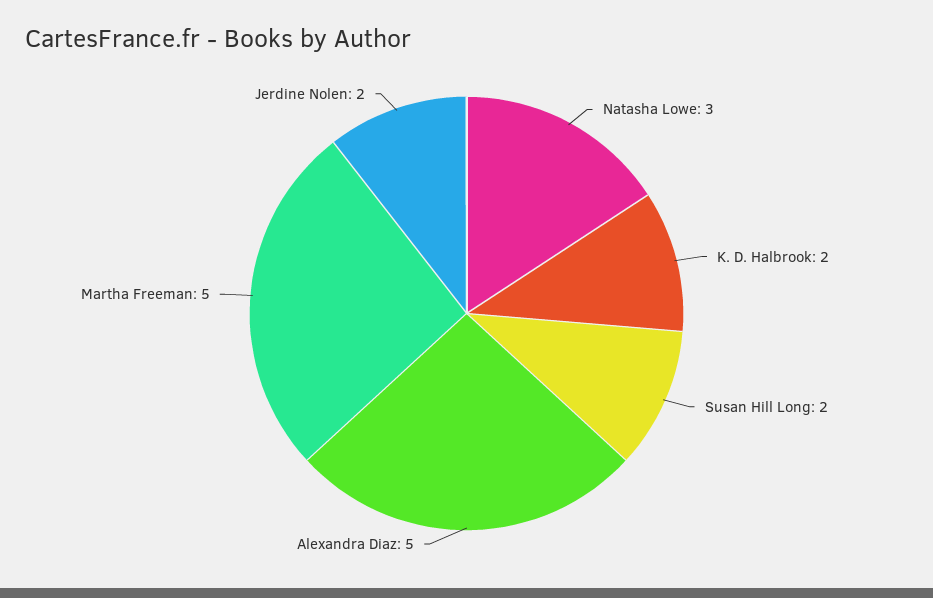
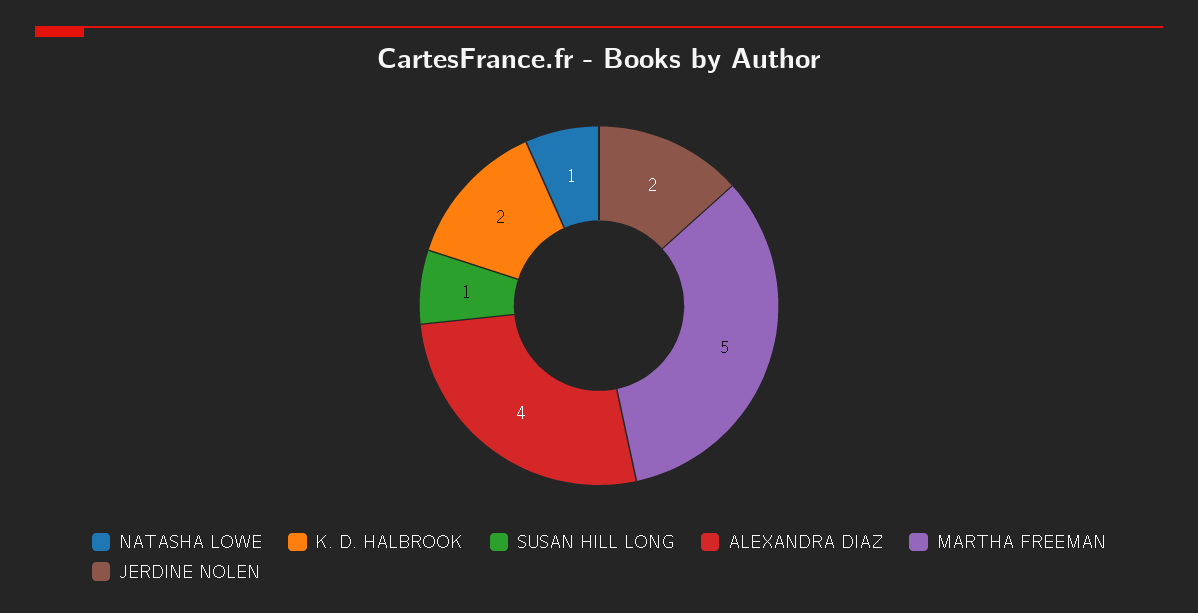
Natasha Lowe: 3 -> 1
Susan Hill Long: 2 -> 1
Alexandra Diaz: 5 -> 4

